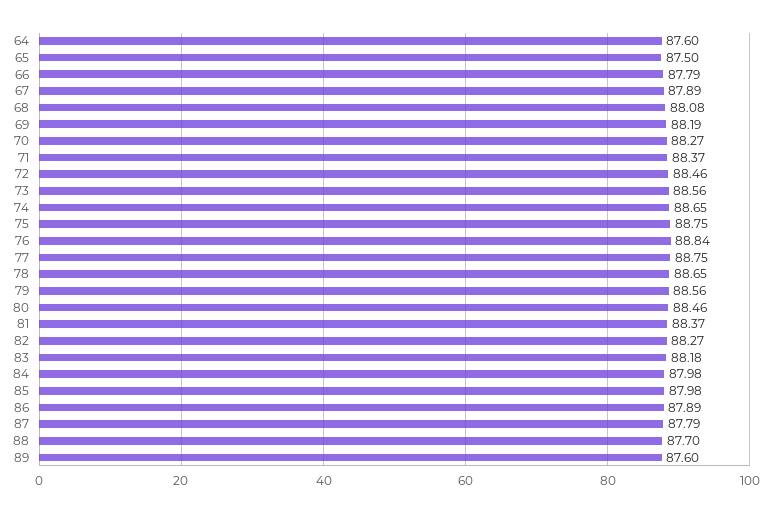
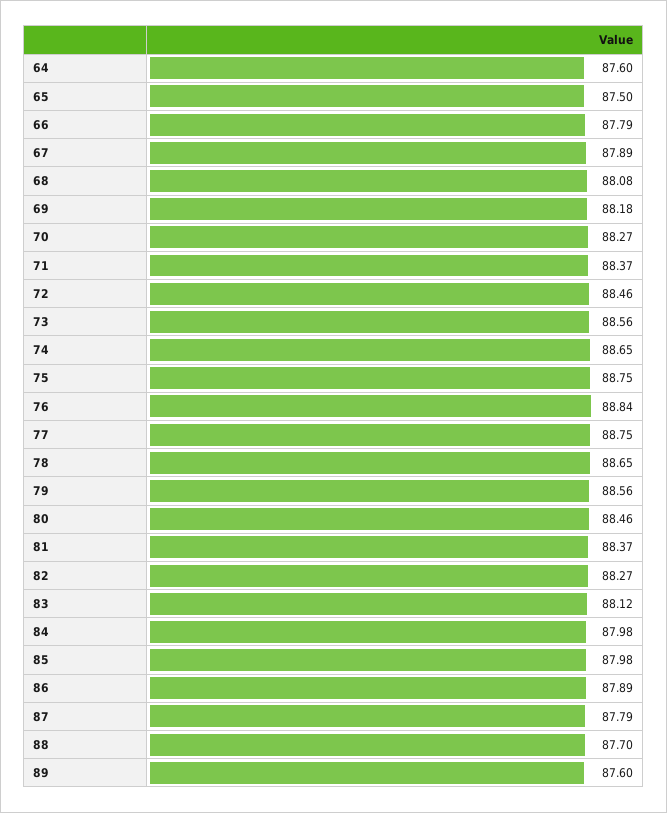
69: 88.19 -> 88.18
83: 88.18 -> 88.12

